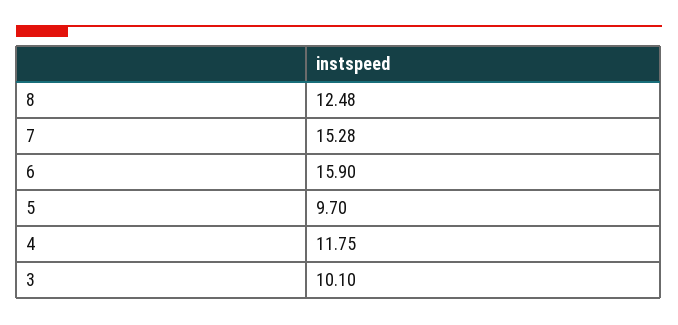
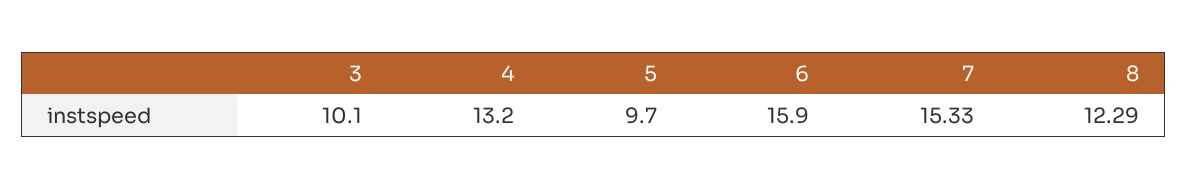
8: 12.48 -> 12.29
7: 15.28 -> 15.33
4: 11.75 -> 13.2

